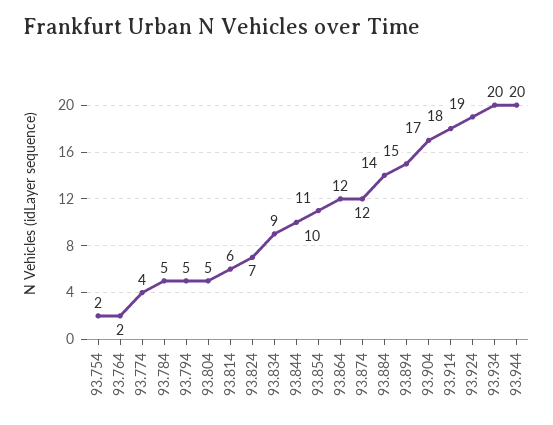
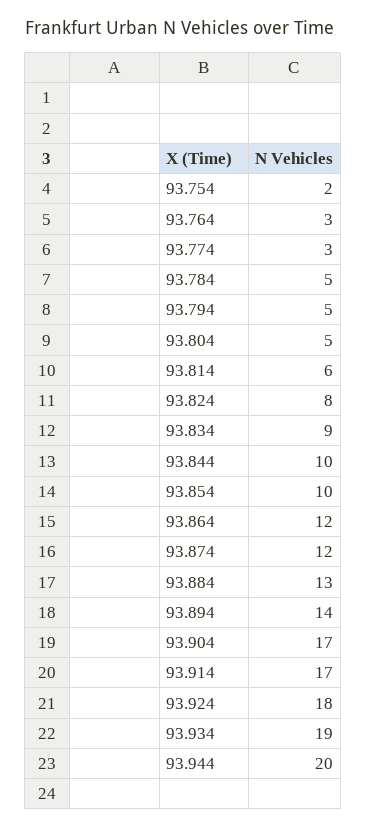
93.764: 2 -> 3
93.774: 4 -> 3
93.824: 7 -> 8
93.854: 11 -> 10
93.884: 14 -> 13
93.894: 15 -> 14
93.914: 18 -> 17
93.924: 19 -> 18
93.934: 20 -> 19

